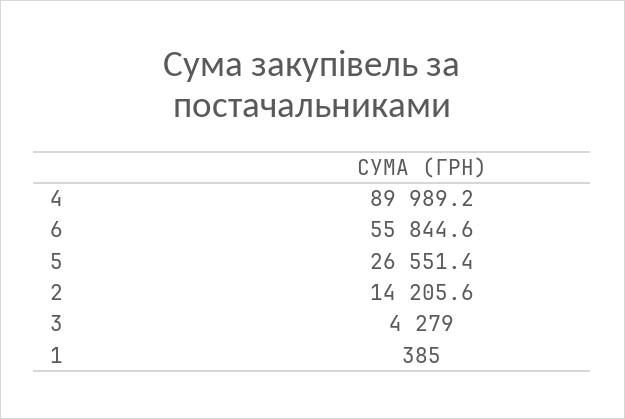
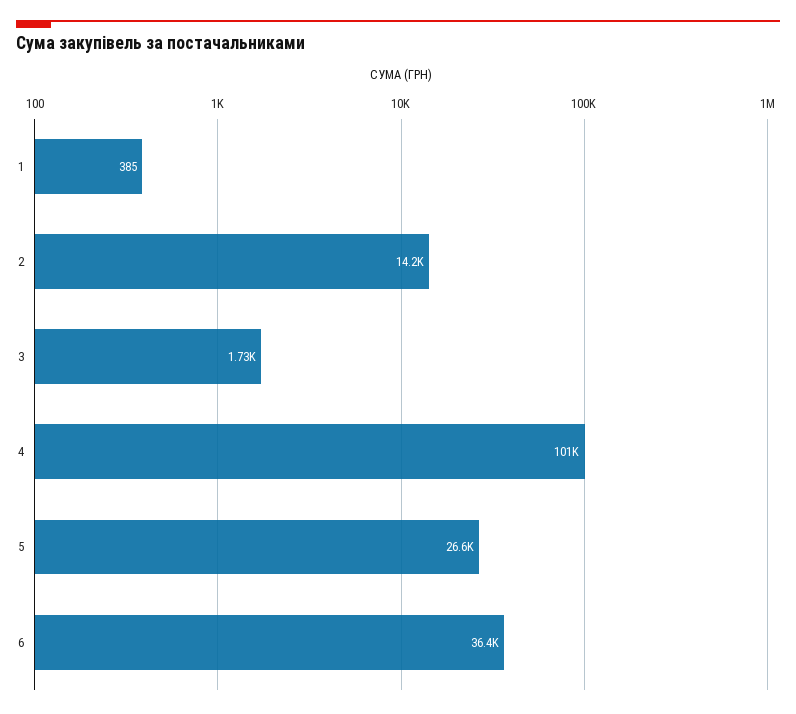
4: 89989.2 -> 101000
6: 55844.6 -> 36400
3: 4279 -> 1730

